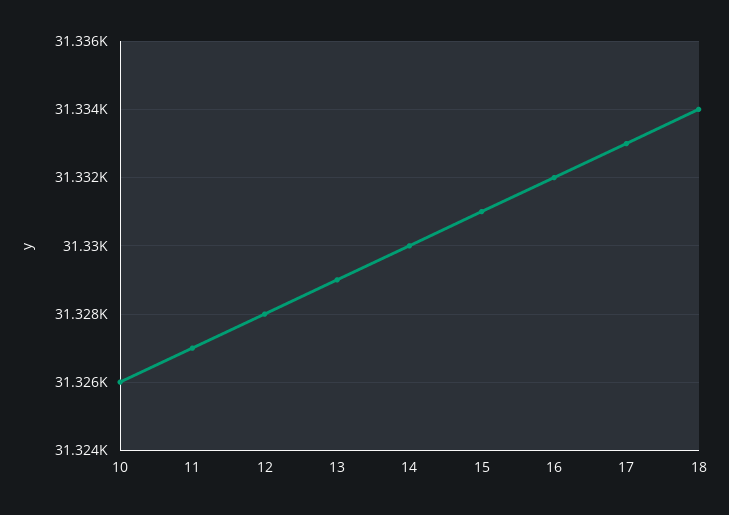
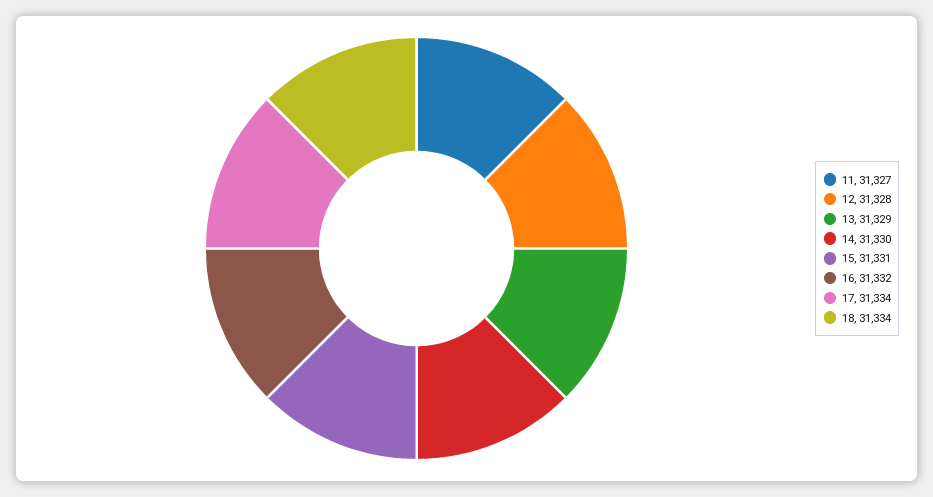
10: 31326 -> none
17: 31333 -> 31334

